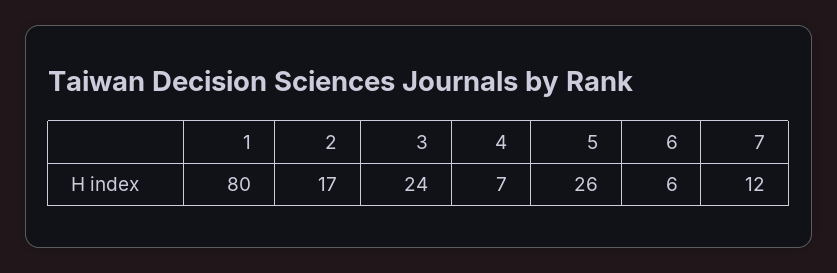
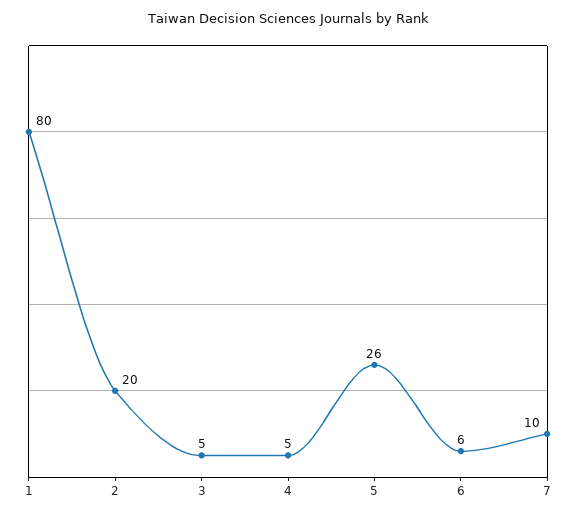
2: 17 -> 20
3: 24 -> 5
4: 7 -> 5
7: 12 -> 10

